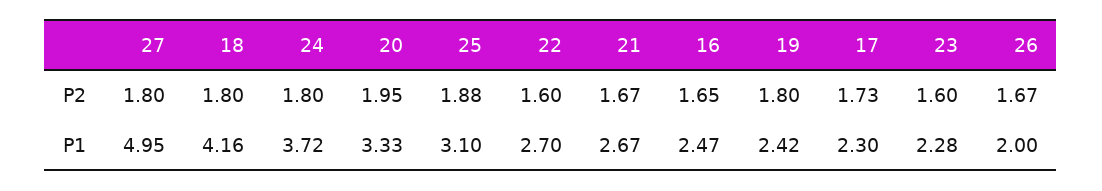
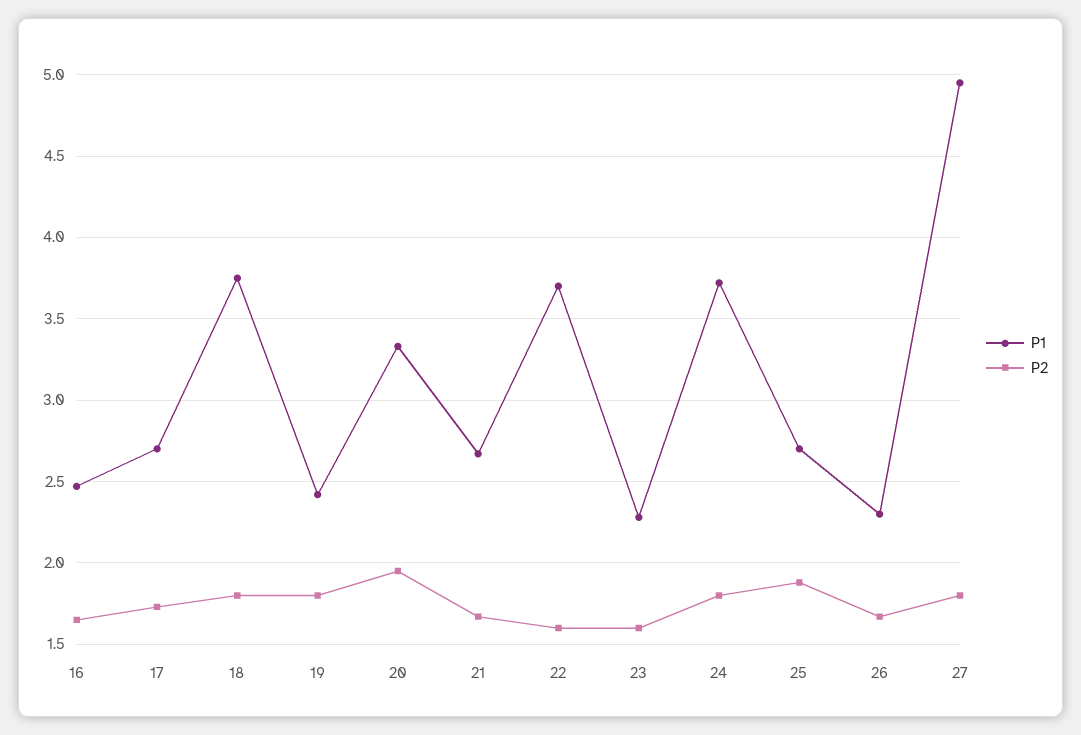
P1, 18: 4.16 -> 3.75
P1, 25: 3.1 -> 2.7
P1, 22: 2.7 -> 3.7
P1, 17: 2.3 -> 2.7
P1, 26: 2 -> 2.3

